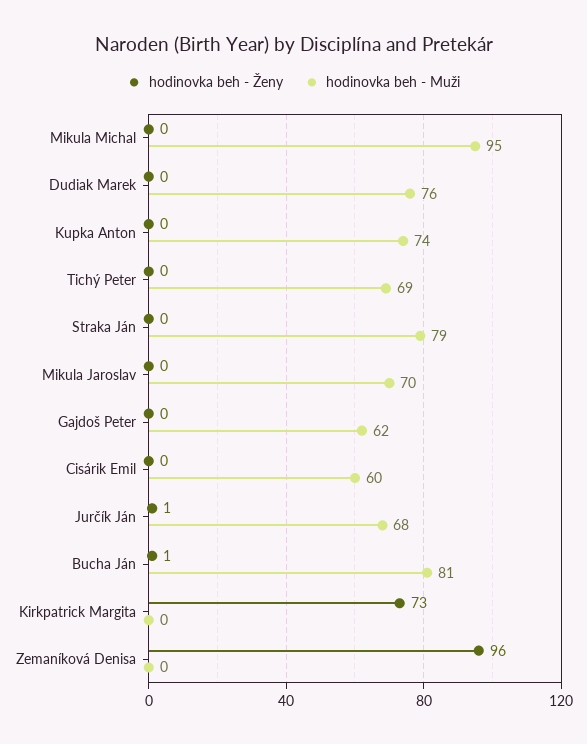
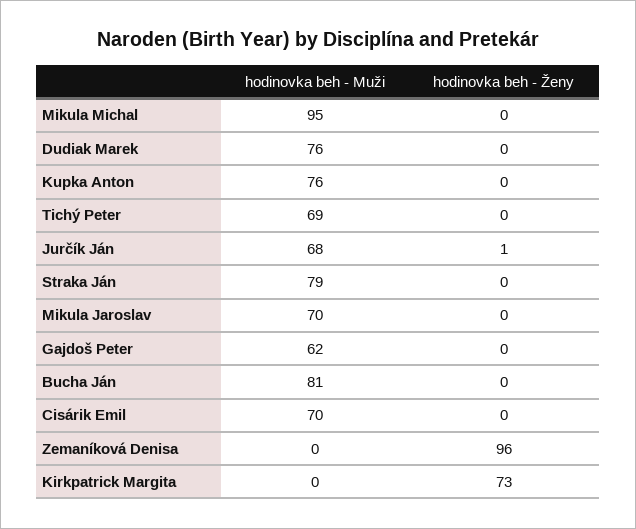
hodinovka beh - Muži, Kupka Anton: 74 -> 76
hodinovka beh - Muži, Cisárik Emil: 60 -> 70
hodinovka beh - Ženy, Bucha Ján: 1 -> 0

